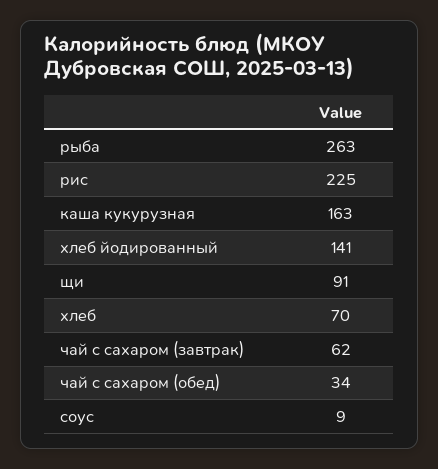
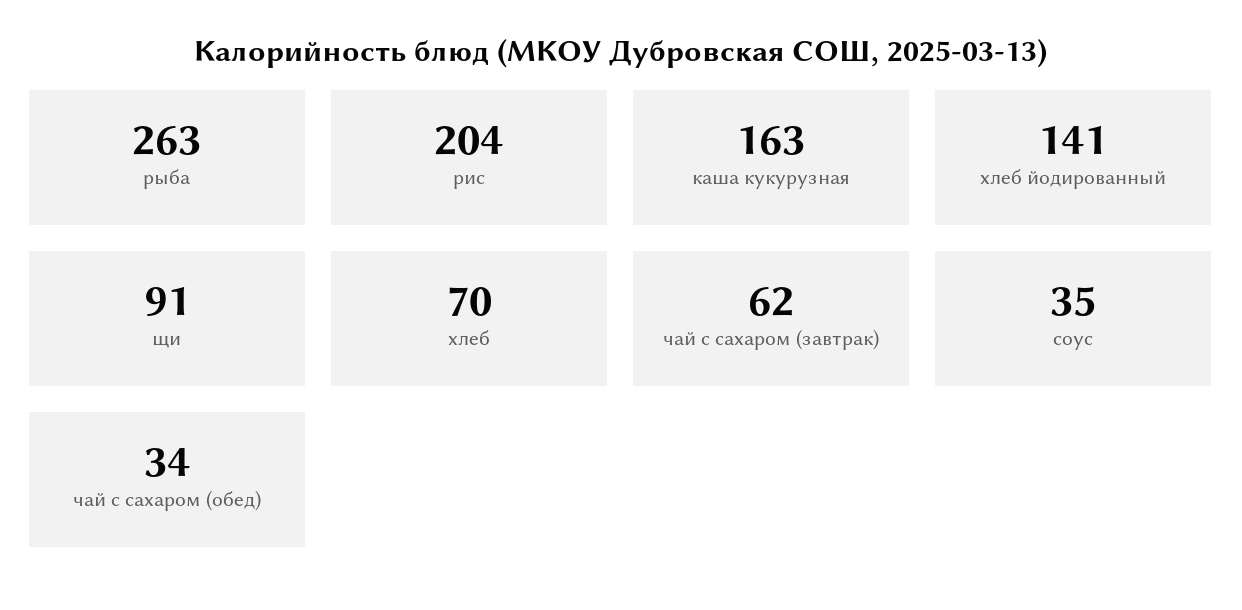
рис: 225 -> 204
соус: 9 -> 35

